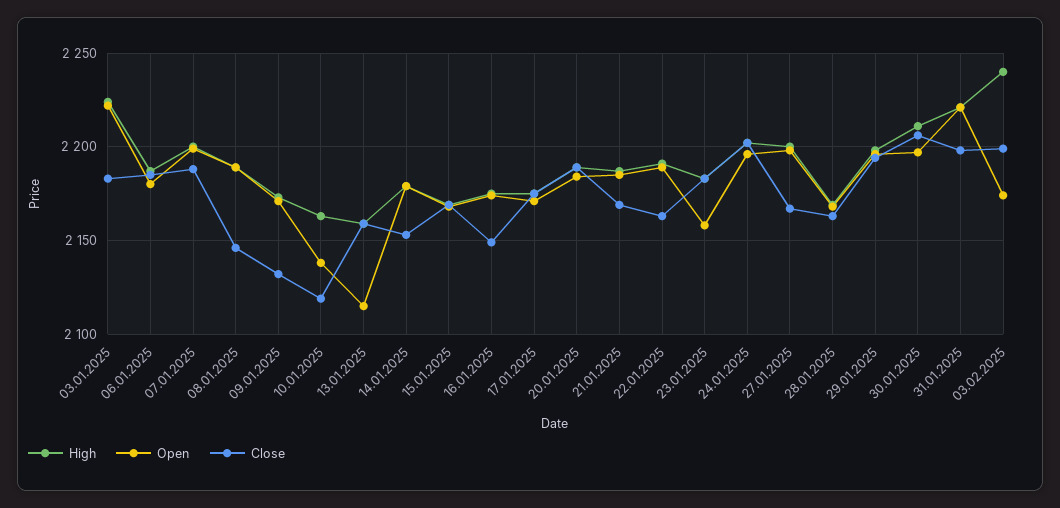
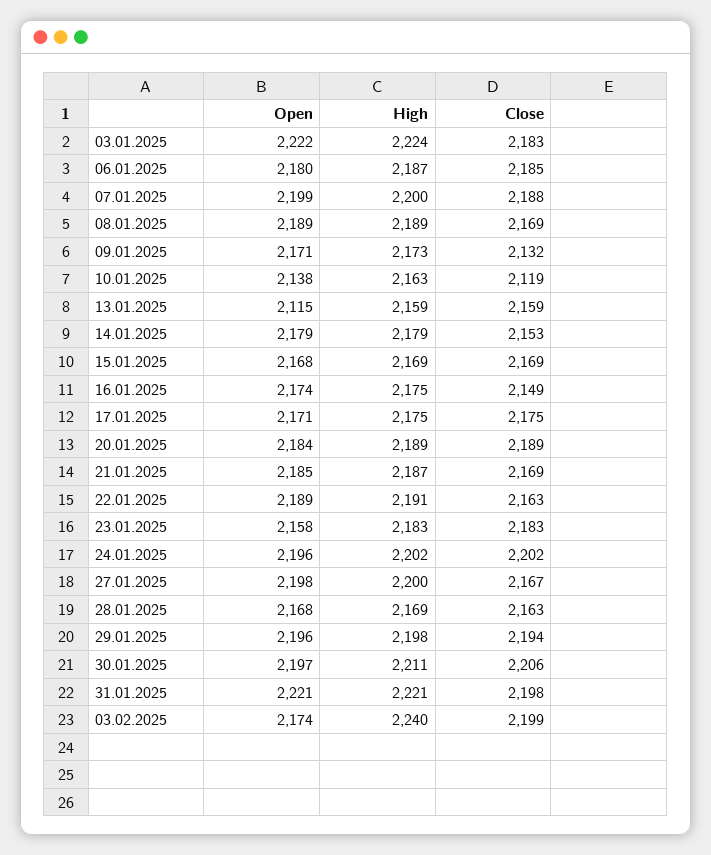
Close, 08.01.2025: 2145 -> 2169

